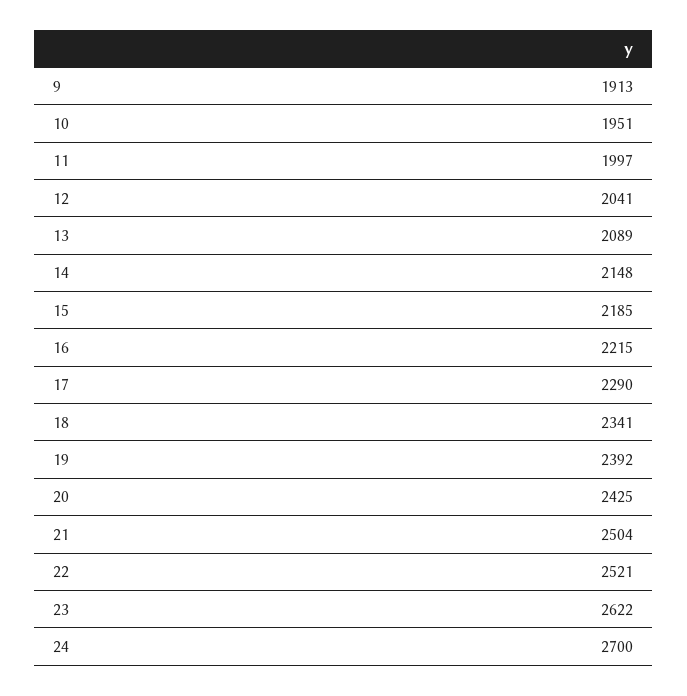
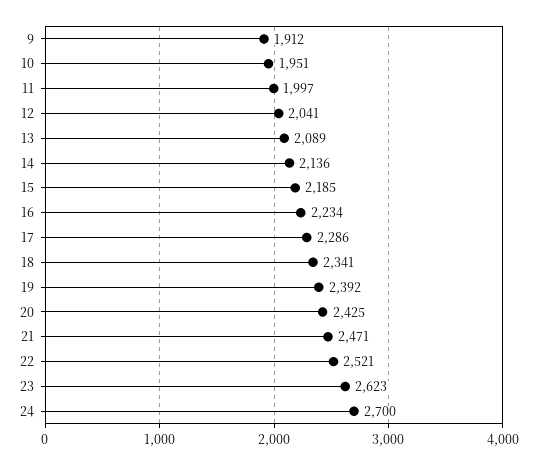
9: 1913 -> 1912
14: 2148 -> 2136
16: 2215 -> 2234
17: 2290 -> 2286
21: 2504 -> 2471
23: 2622 -> 2623

